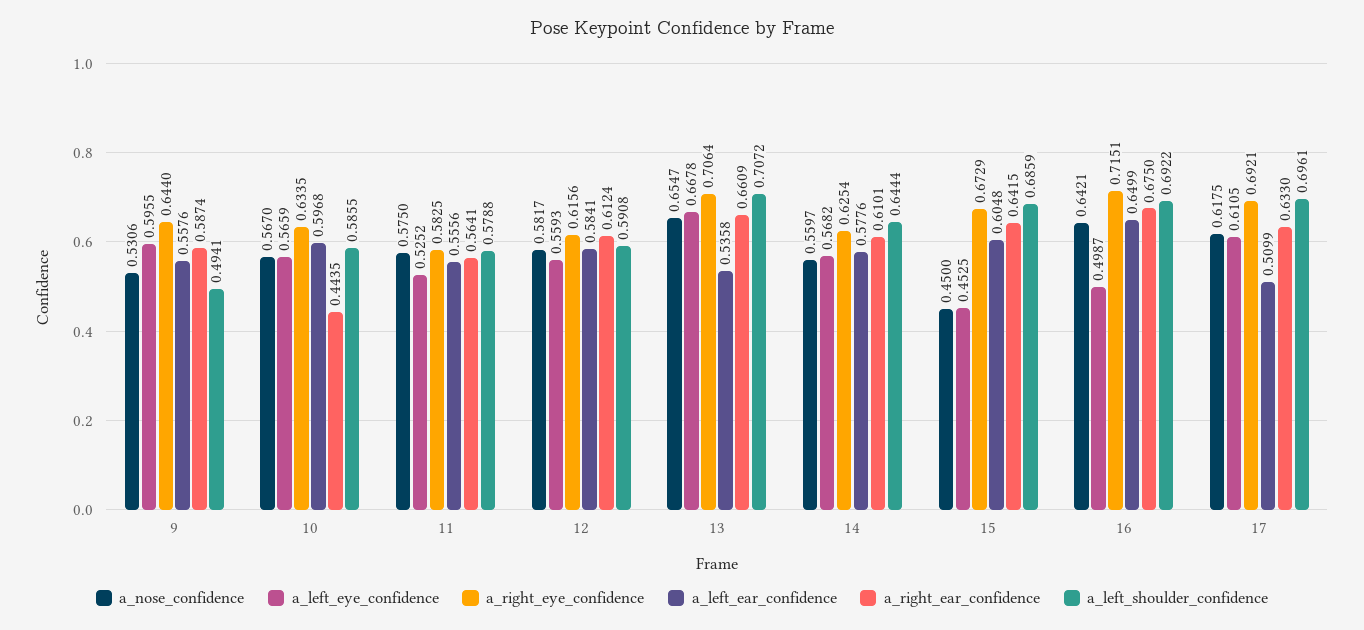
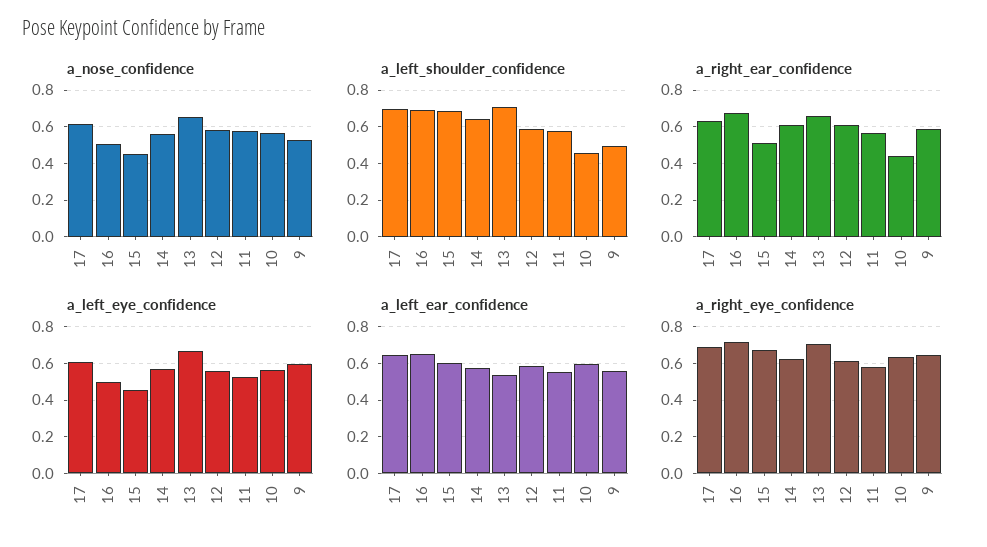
a_left_shoulder_confidence, 10: 0.5855 -> 0.45
a_right_ear_confidence, 15: 0.6415 -> 0.5
a_nose_confidence, 16: 0.6421 -> 0.5
a_left_ear_confidence, 17: 0.5099 -> 0.65

